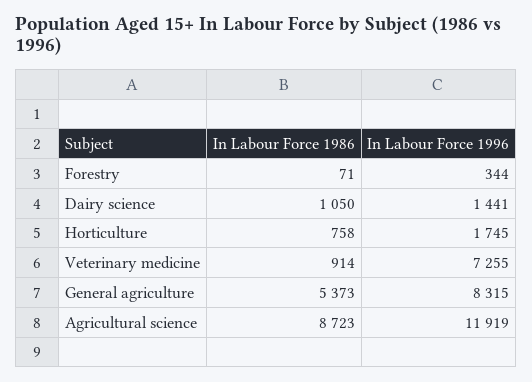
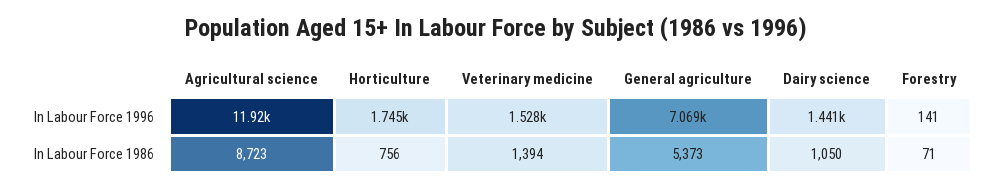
In Labour Force 1996, Forestry: 344 -> 141
In Labour Force 1986, Horticulture: 758 -> 756
In Labour Force 1986, Veterinary medicine: 914 -> 1394
In Labour Force 1996, Veterinary medicine: 7255 -> 1528
In Labour Force 1996, General agriculture: 8315 -> 7069

